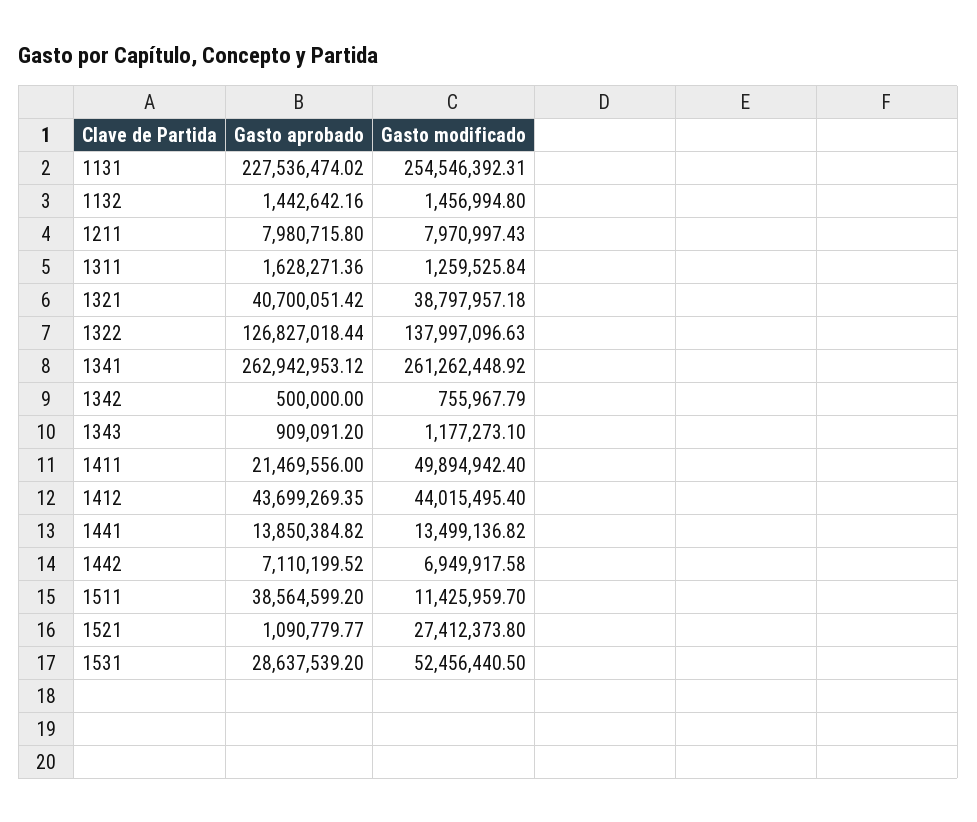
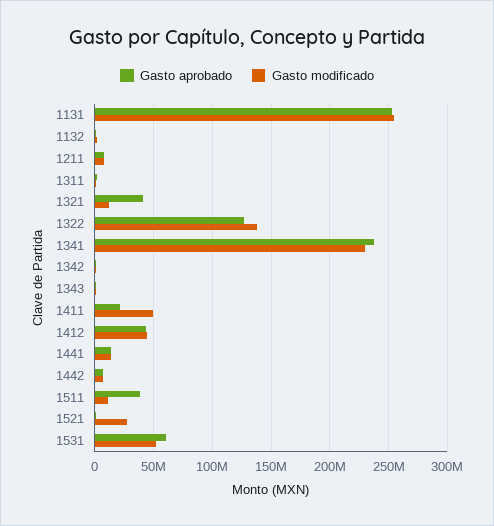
Gasto aprobado, 1131: 227536474.02 -> 250000000
Gasto modificado, 1321: 38797957.18 -> 10000000
Gasto aprobado, 1341: 262942953.12 -> 240000000
Gasto modificado, 1341: 261262448.92 -> 230000000
Gasto aprobado, 1531: 28637539.2 -> 60000000

